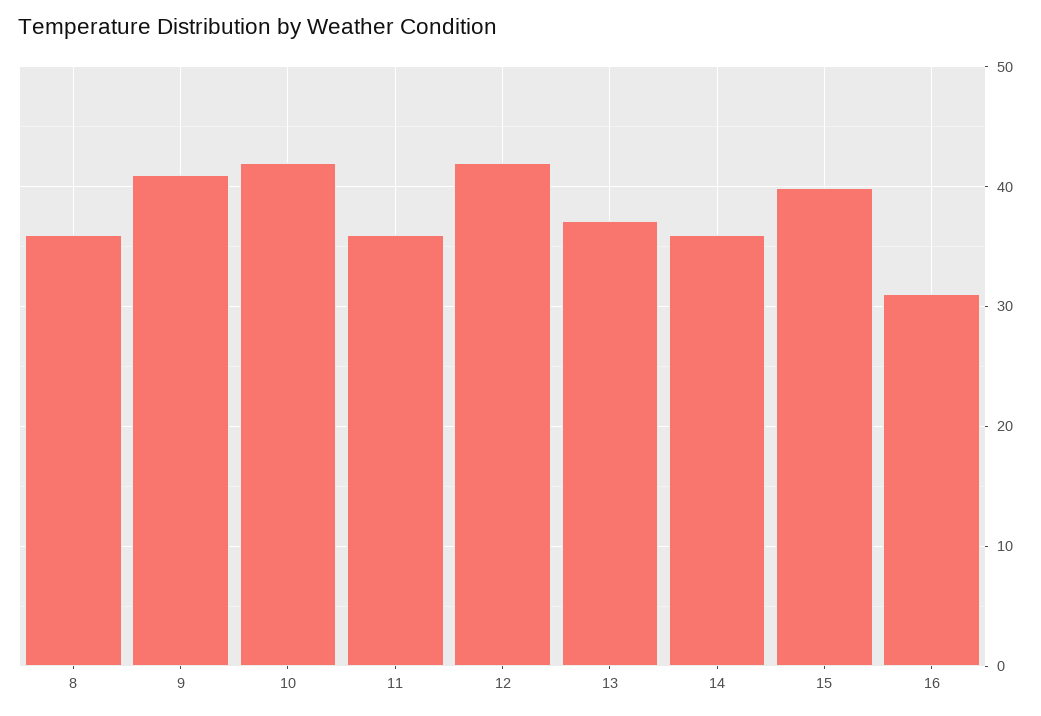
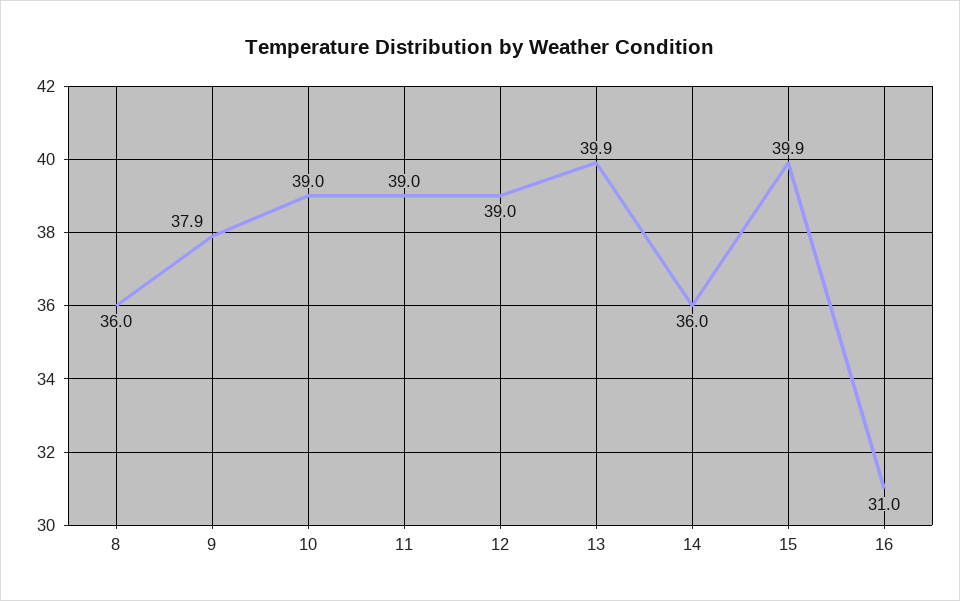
9: 41 -> 37.9
10: 42 -> 39
11: 36 -> 39
12: 42 -> 39
13: 37 -> 39.9

